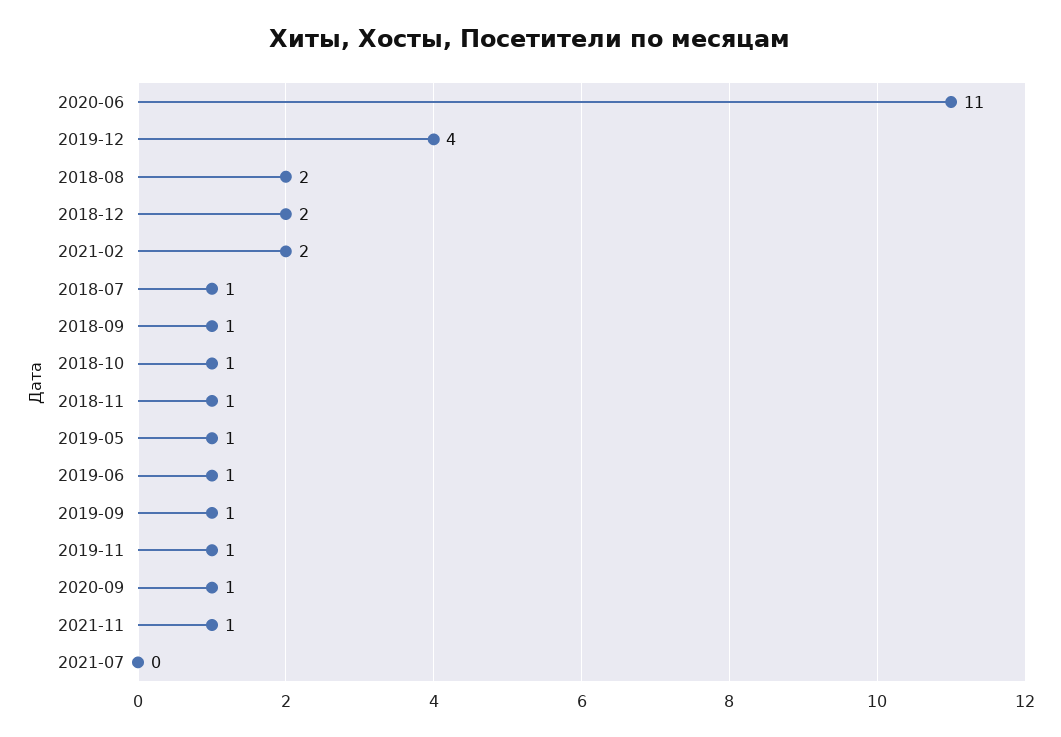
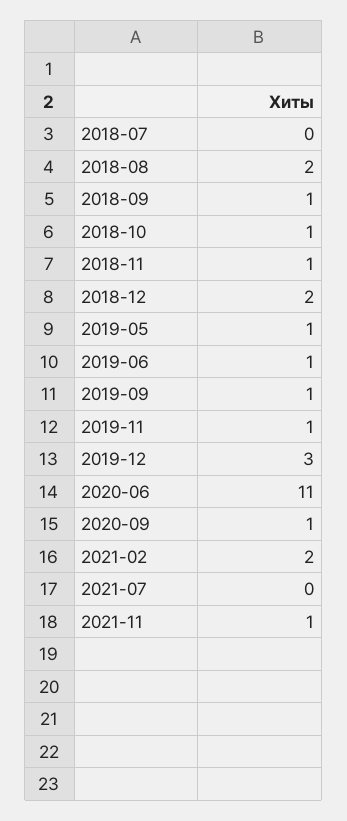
2019-12: 4 -> 3
2018-07: 1 -> 0

